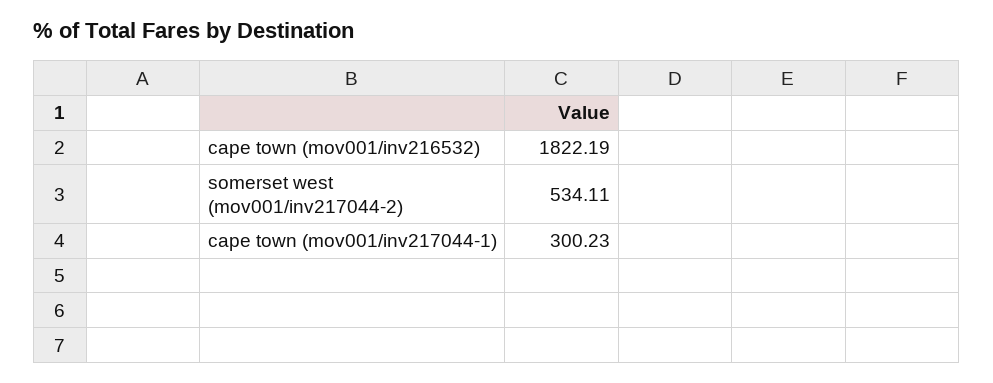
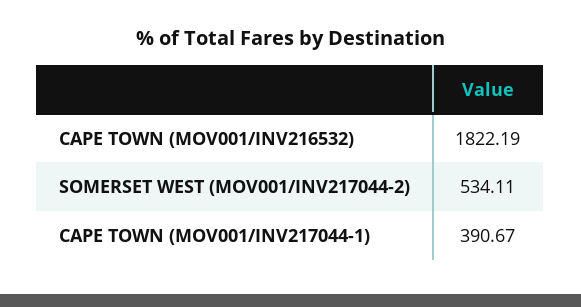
cape town (mov001/inv217044-1): 300.23 -> 390.67

